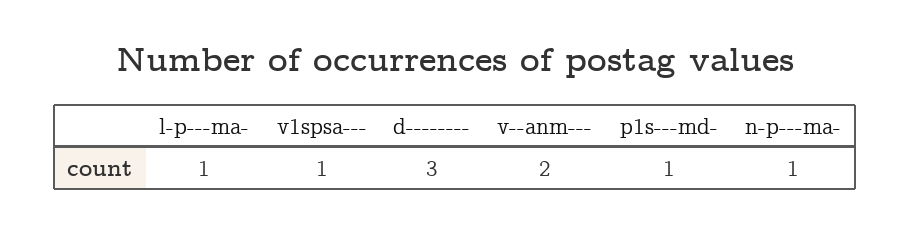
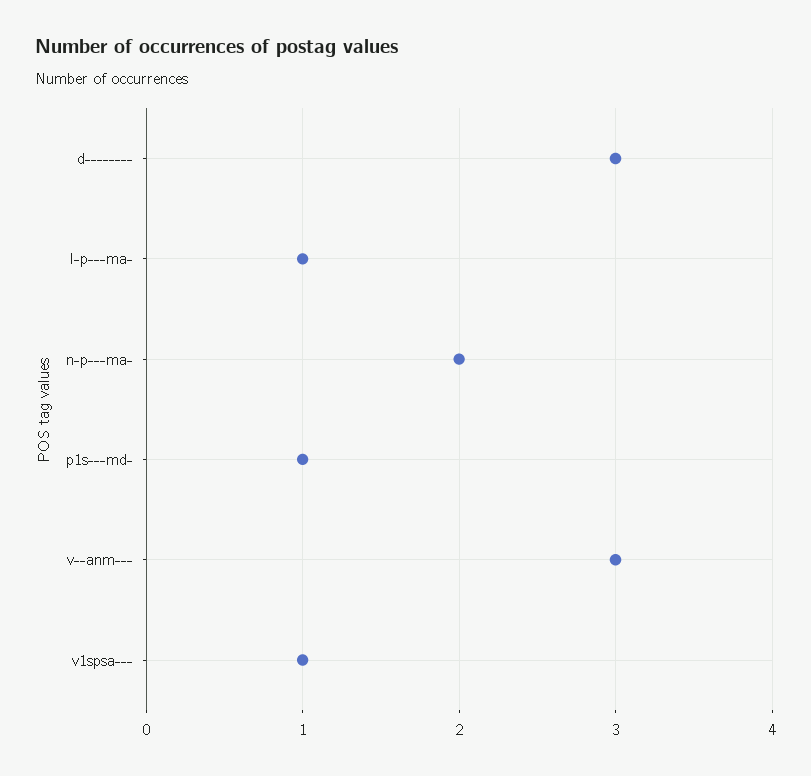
v--anm---: 2 -> 3
n-p---ma-: 1 -> 2

